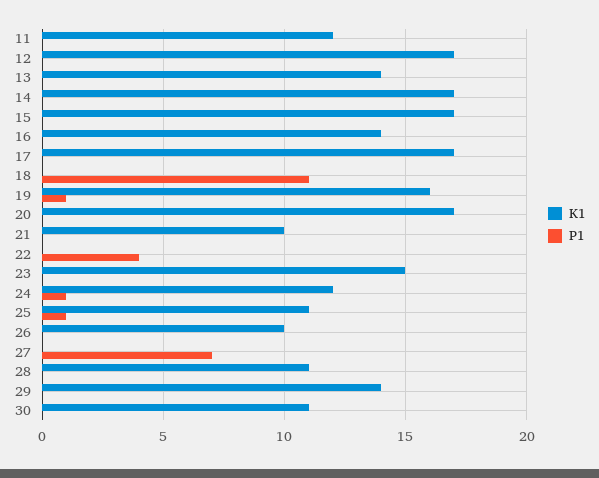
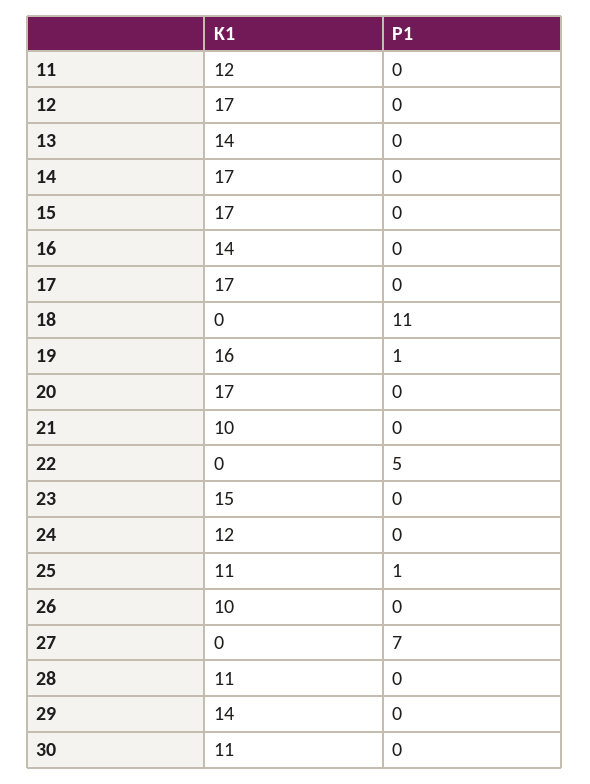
P1, 22: 4 -> 5
P1, 24: 1 -> 0

